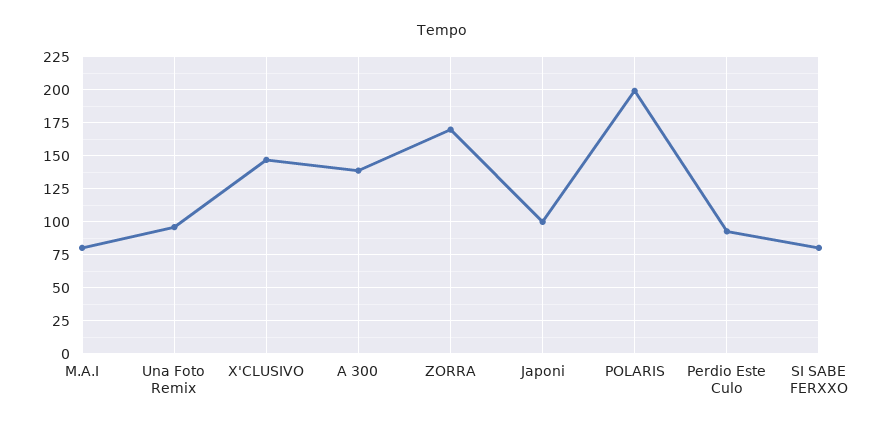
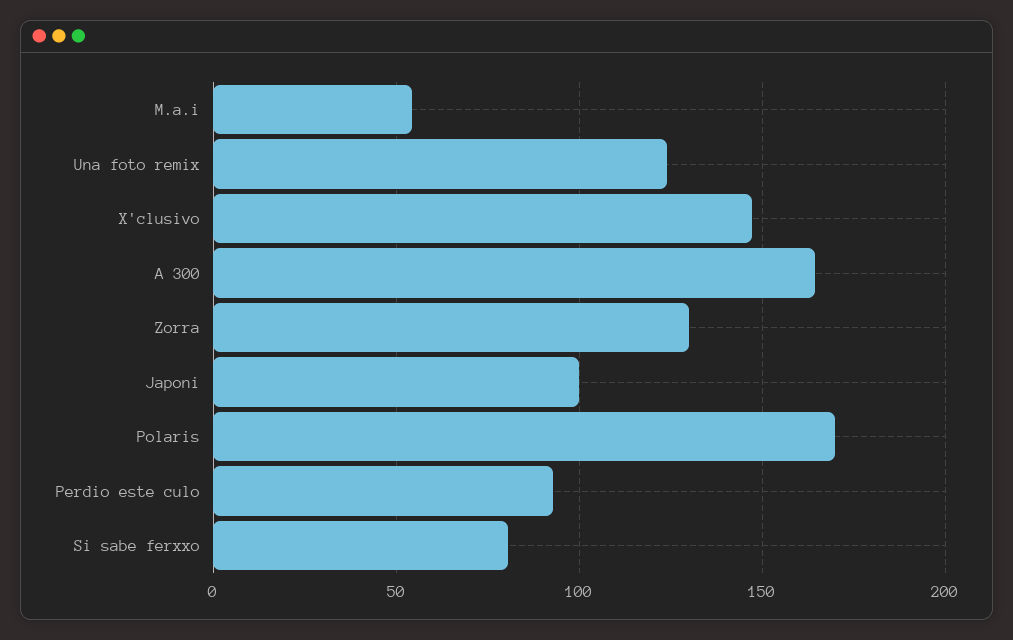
M.A.I: 80 -> 55
Una Foto Remix: 95 -> 125
A 300: 140 -> 165
ZORRA: 170 -> 130
POLARIS: 200 -> 170

